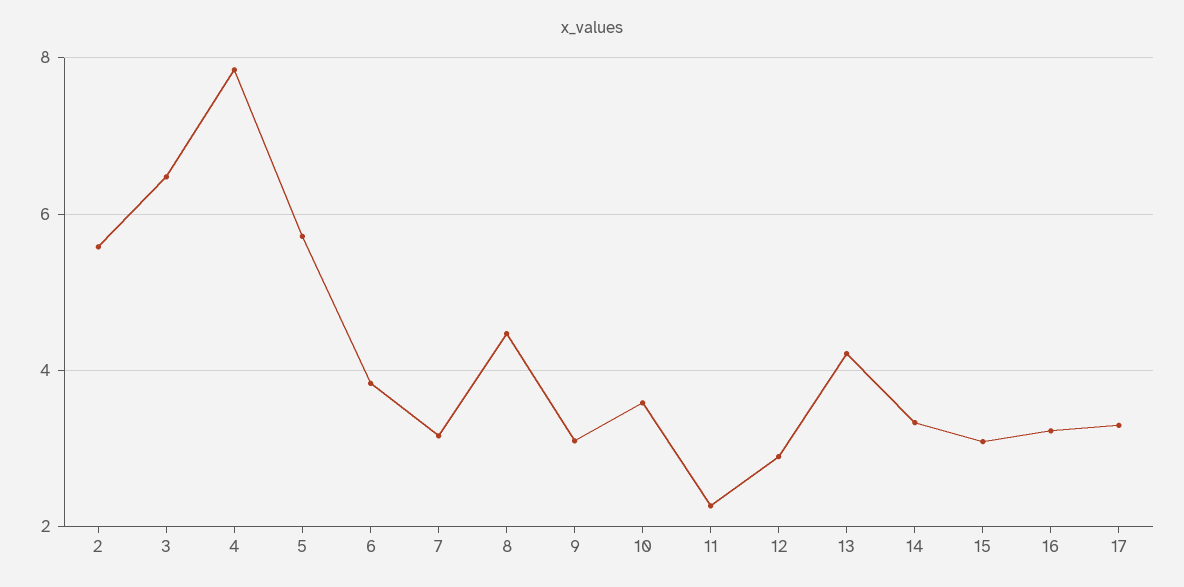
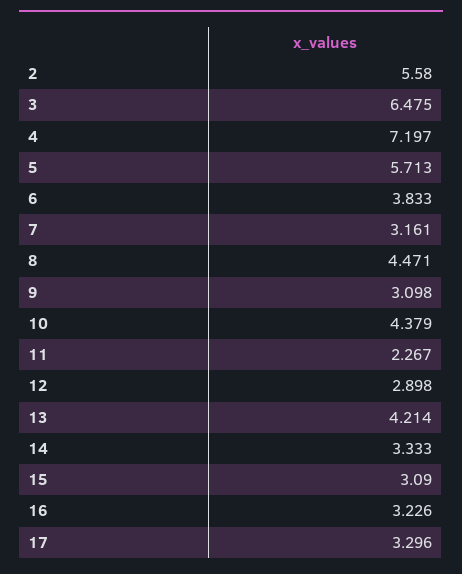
4: 7.8 -> 7.197
10: 3.6 -> 4.379

